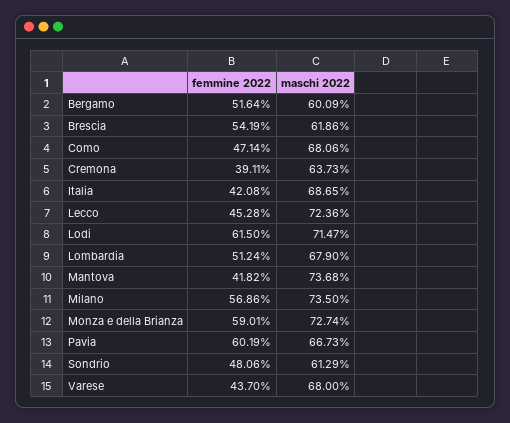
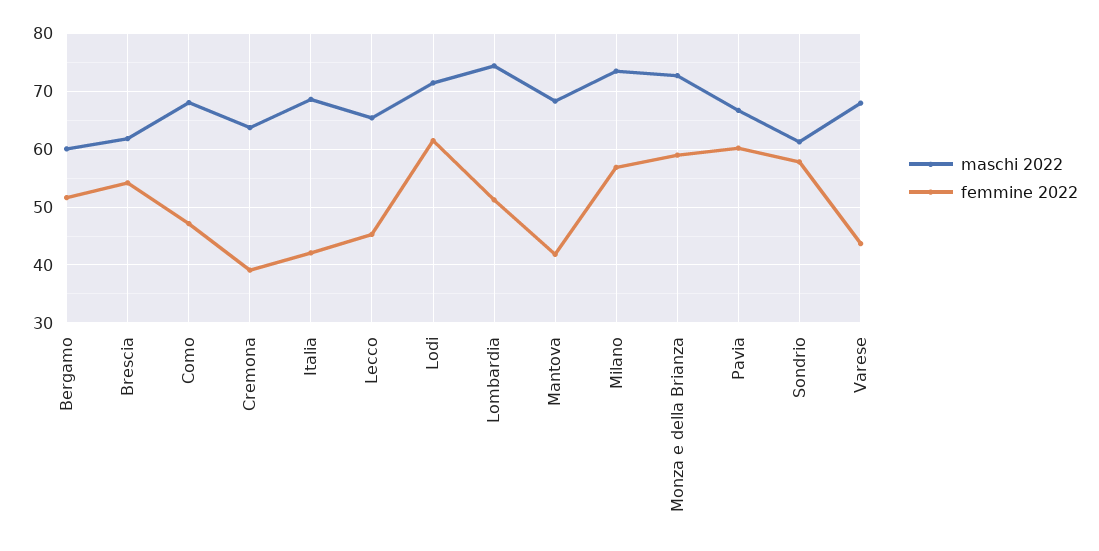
maschi 2022, Lecco: 72.36 -> 66
maschi 2022, Lombardia: 67.9 -> 74
maschi 2022, Mantova: 73.68 -> 68
femmine 2022, Sondrio: 48.06 -> 58

